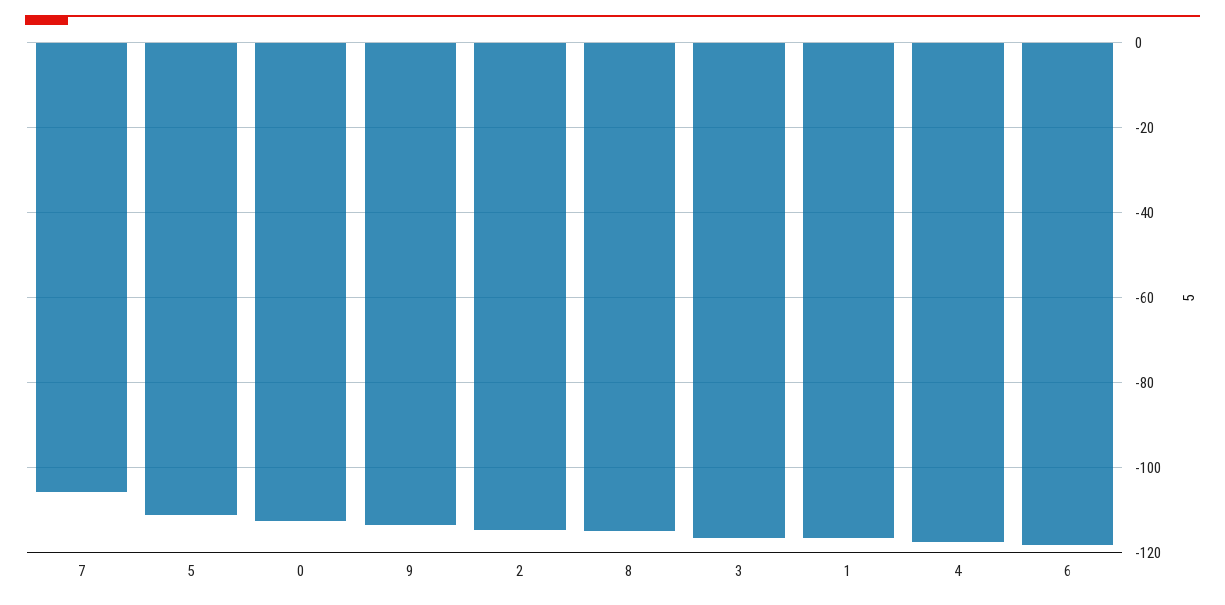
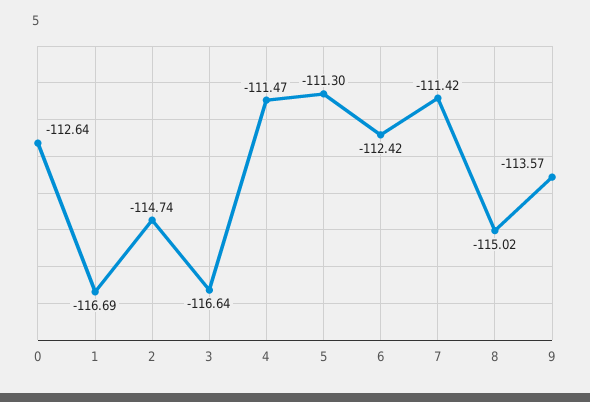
7: -106 -> -111.42
4: -118 -> -111.47
6: -118 -> -112.42

